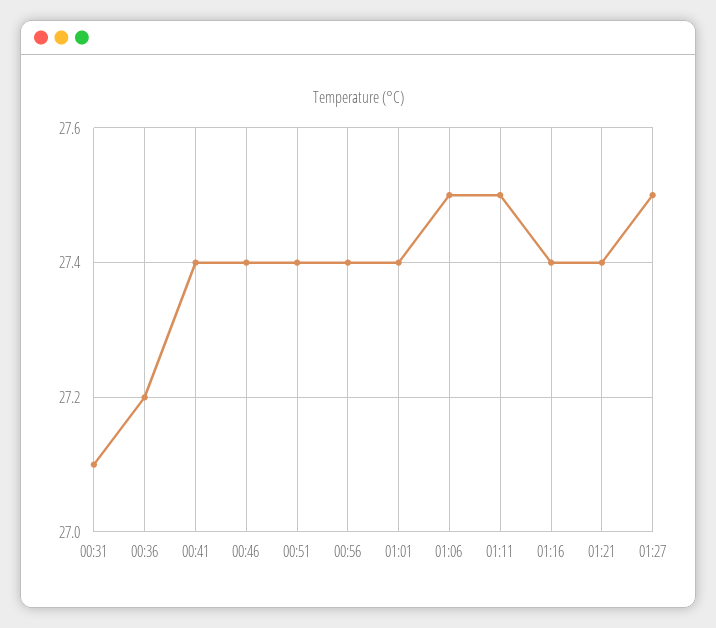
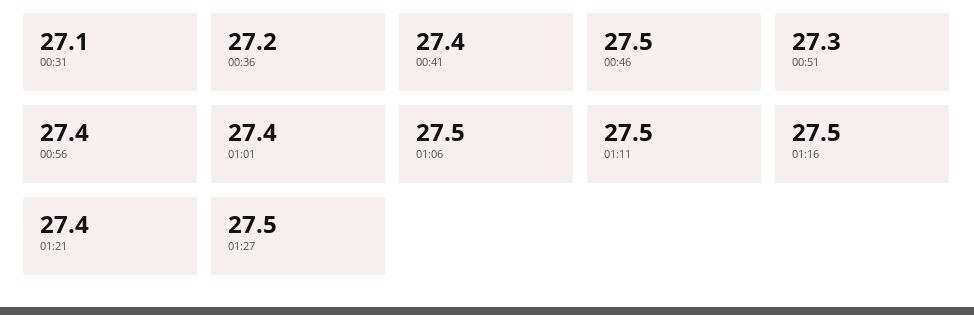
00:46: 27.4 -> 27.5
00:51: 27.4 -> 27.3
01:16: 27.4 -> 27.5

